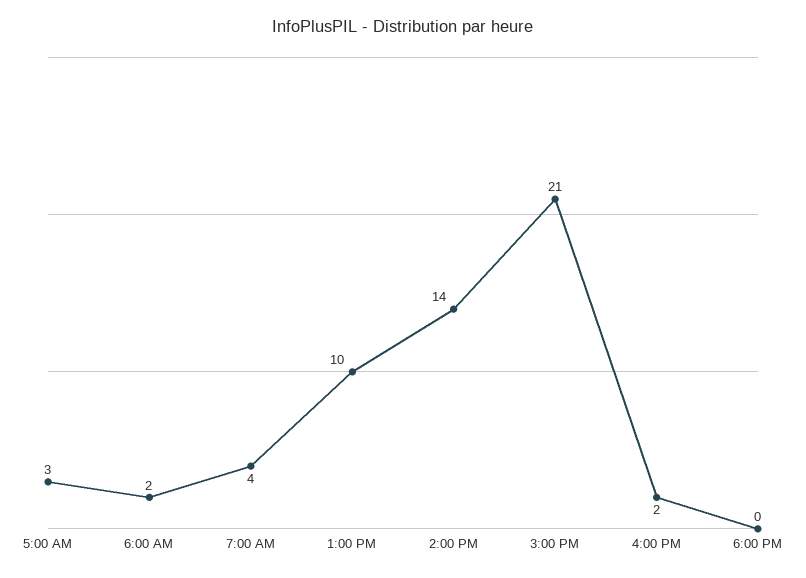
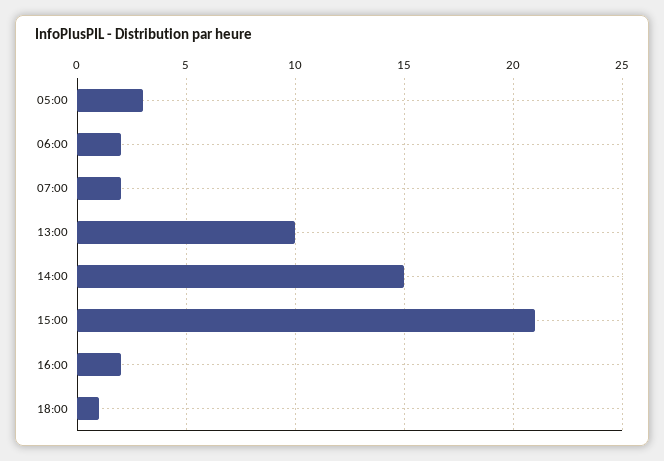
7:00 AM: 4 -> 2
2:00 PM: 14 -> 15
6:00 PM: 0 -> 1

